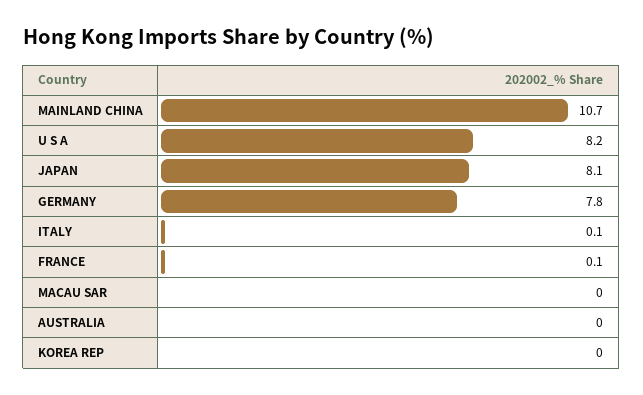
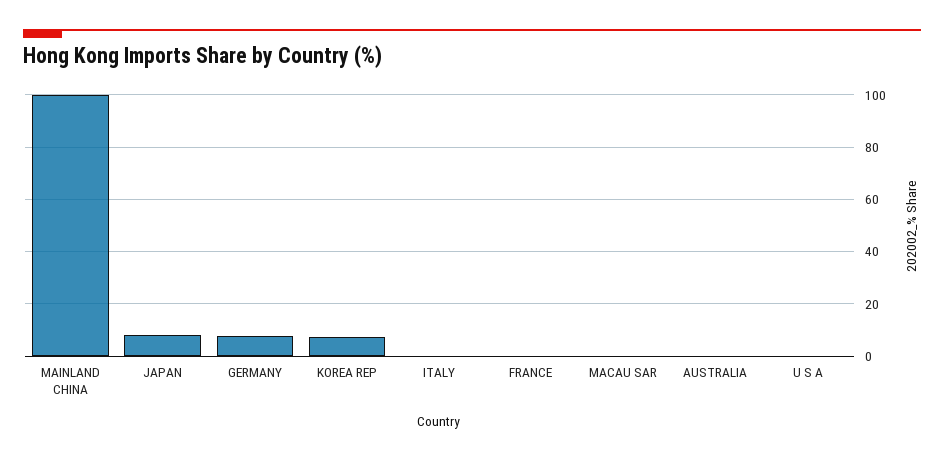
MAINLAND CHINA: 10.7 -> 100
U S A: 8.2 -> 0
KOREA REP: 0 -> 7.5

